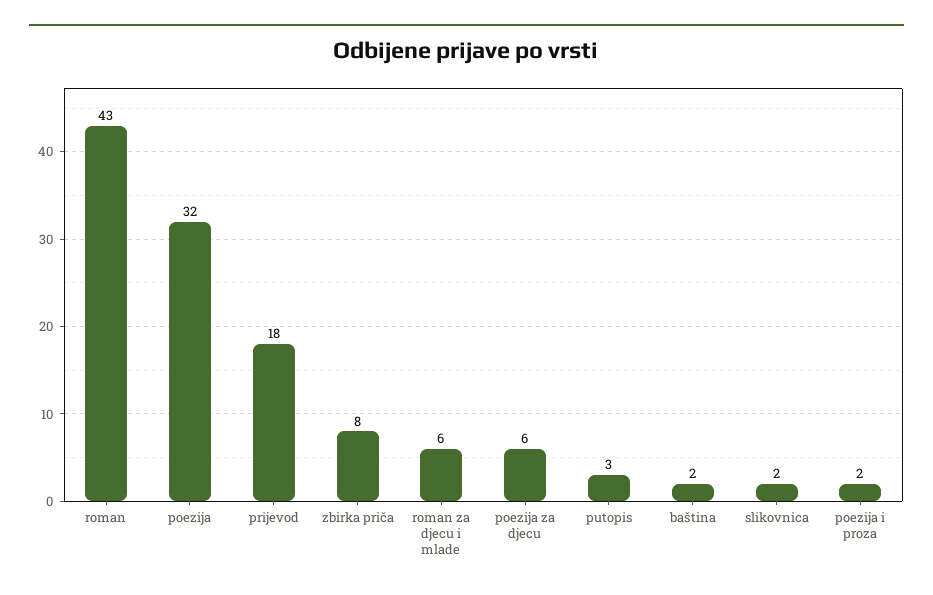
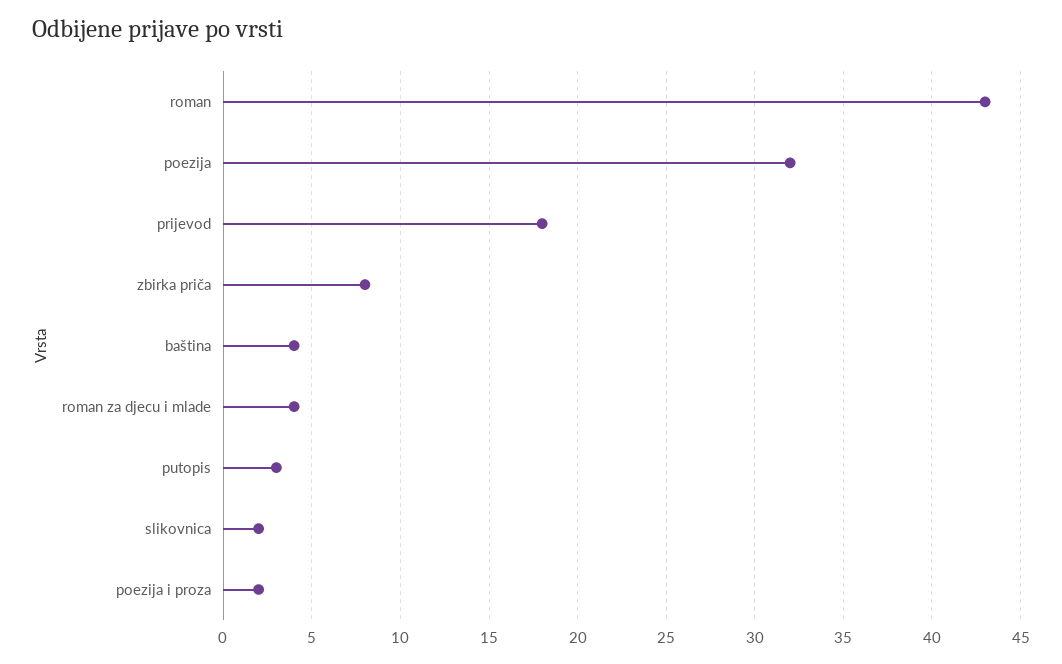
roman za djecu i mlade: 6 -> 4
poezija za djecu: 6 -> none
baština: 2 -> 4

